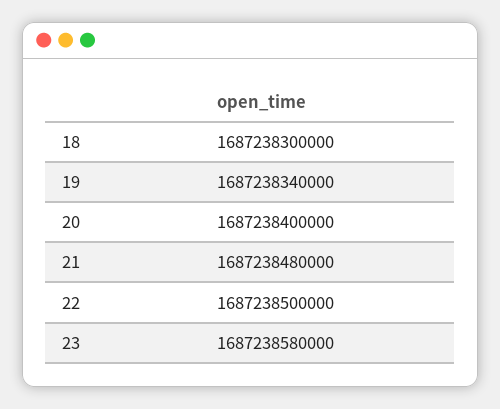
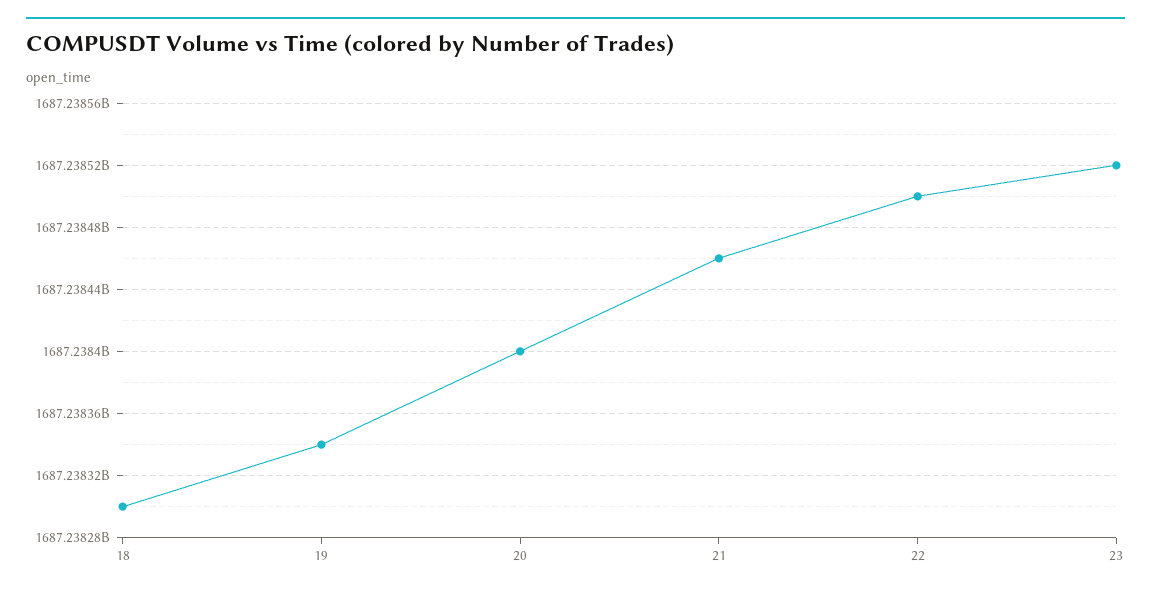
21: 1687238480000 -> 1687238460000
23: 1687238580000 -> 1687238520000

